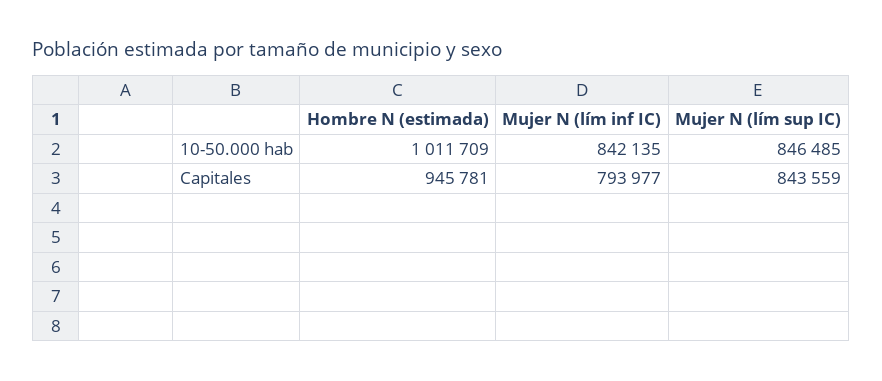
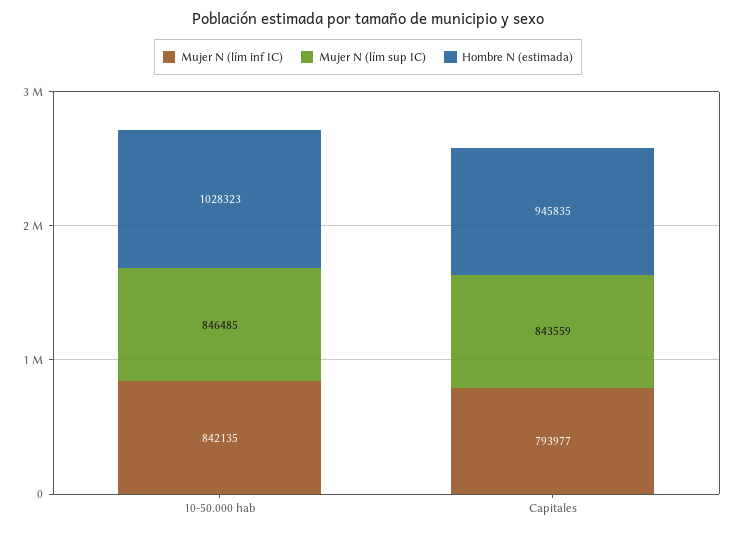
Hombre N (estimada), 10-50.000 hab: 1011709 -> 1028323
Hombre N (estimada), Capitales: 945781 -> 945835

